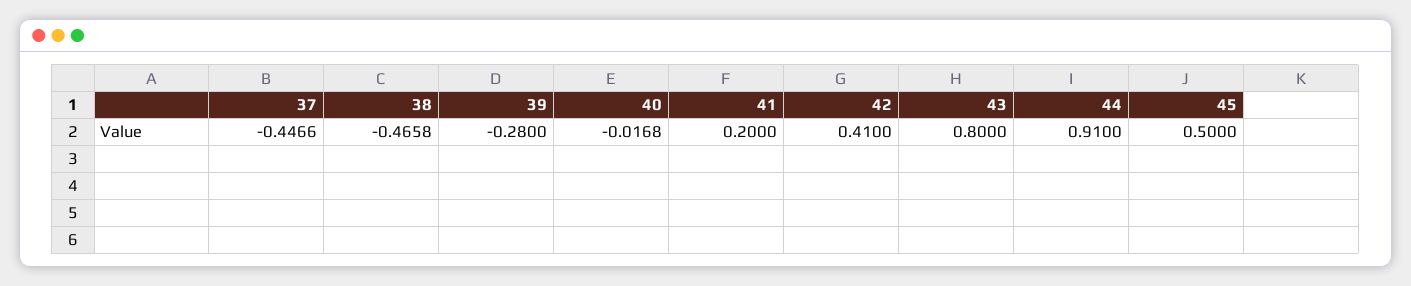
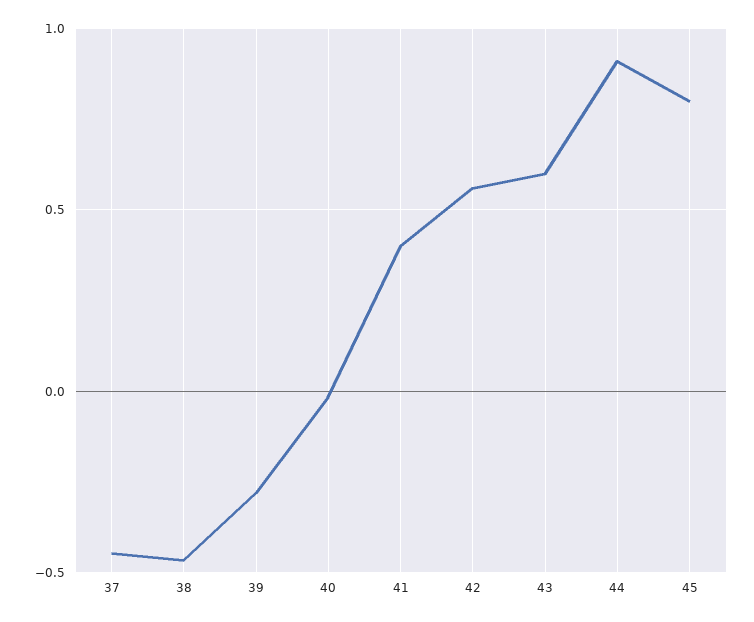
41: 0.2 -> 0.4
42: 0.41 -> 0.55
43: 0.8 -> 0.6
45: 0.5 -> 0.8

